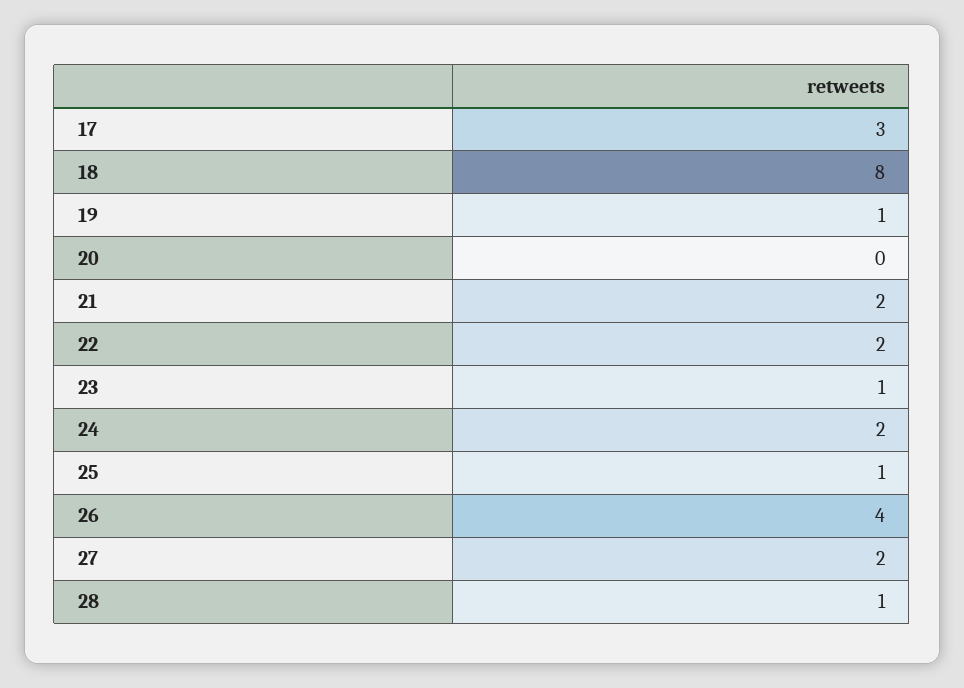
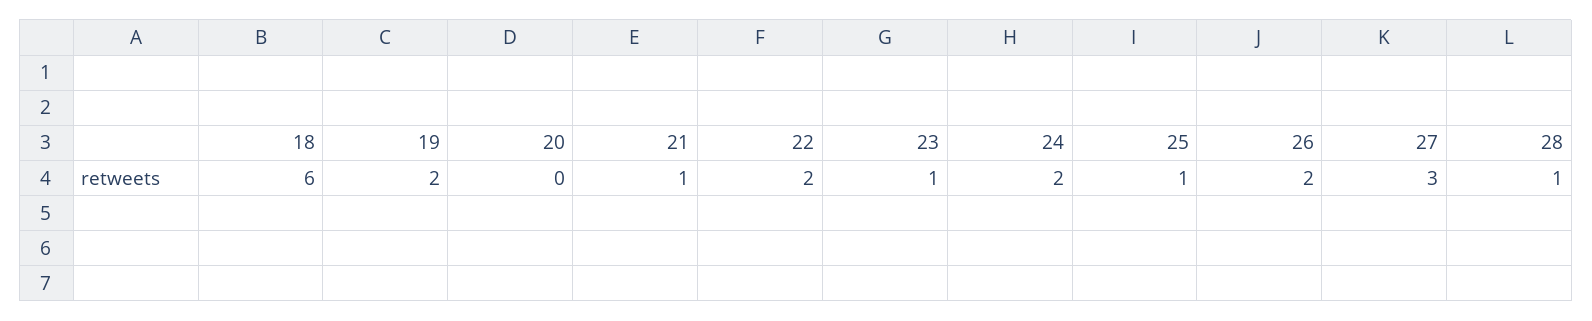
17: 3 -> none
18: 8 -> 6
19: 1 -> 2
21: 2 -> 1
26: 4 -> 2
27: 2 -> 3

